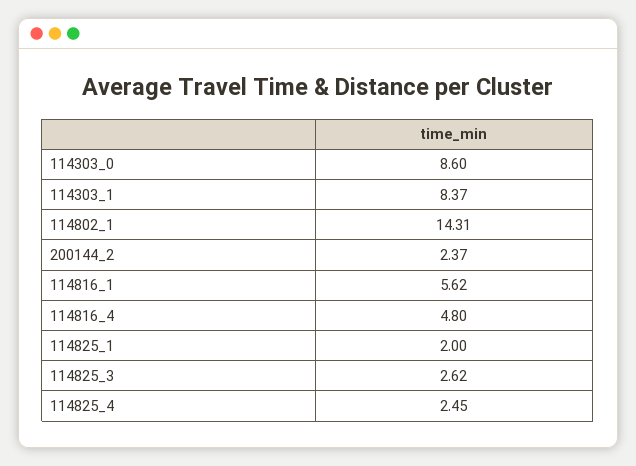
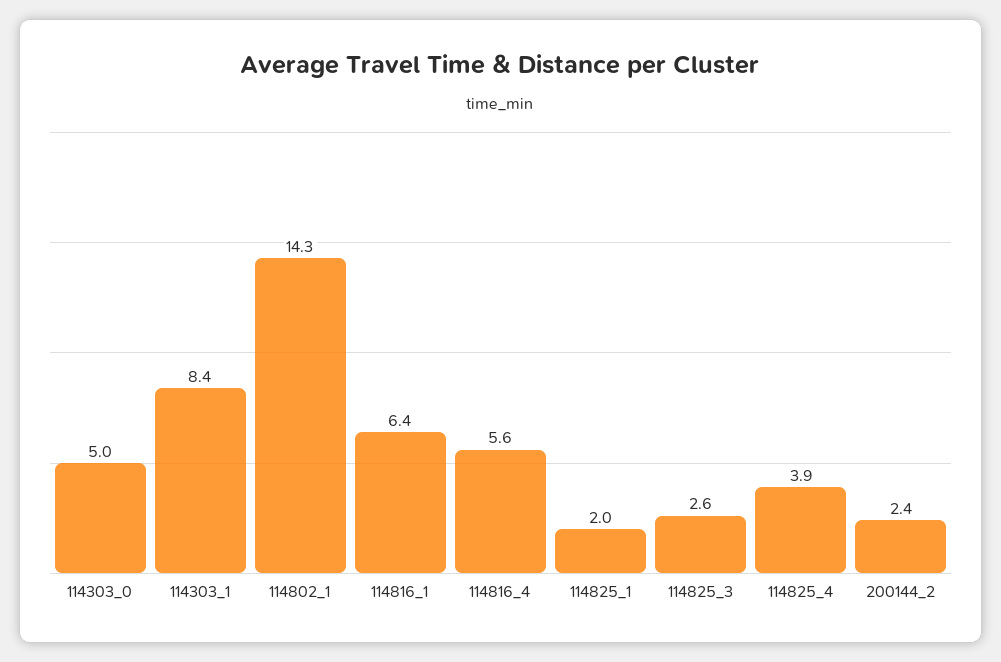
114303_0: 8.6 -> 5
114816_1: 5.62 -> 6.4
114816_4: 4.8 -> 5.6
114825_4: 2.45 -> 3.9

